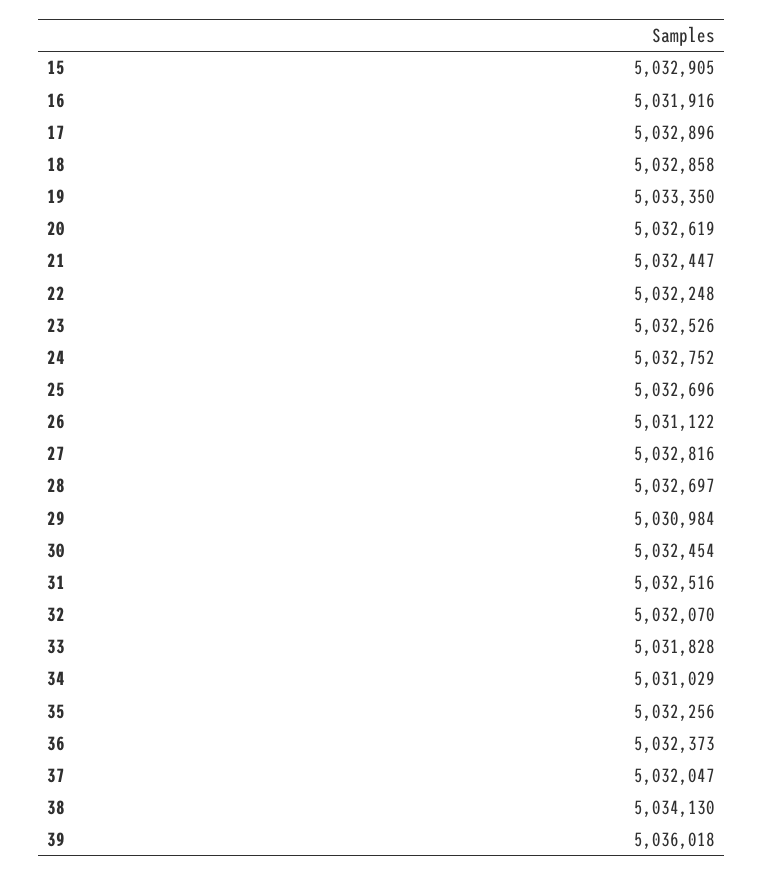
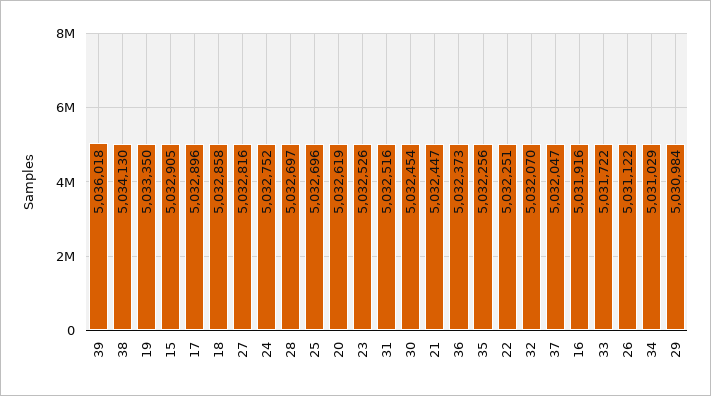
22: 5032248 -> 5032251
33: 5031828 -> 5031722

